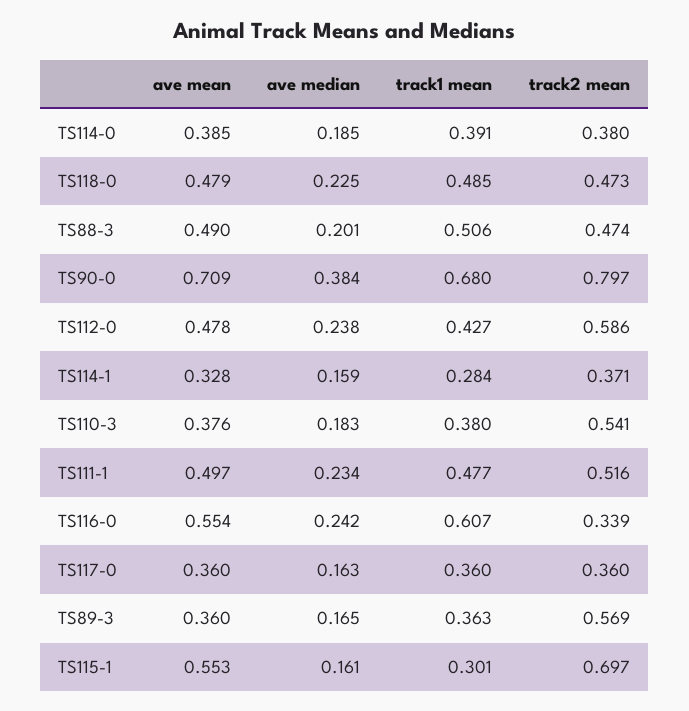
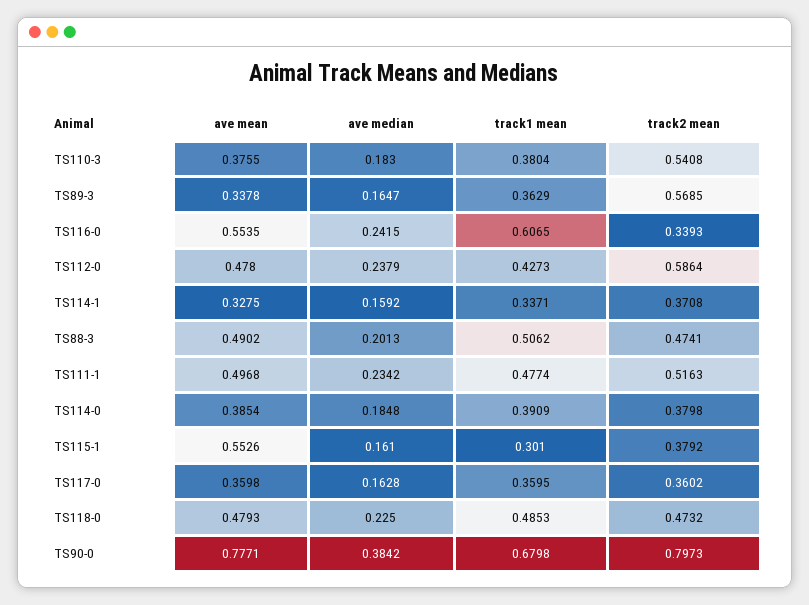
ave mean, TS90-0: 0.709 -> 0.7771
track1 mean, TS114-1: 0.284 -> 0.3371
ave mean, TS89-3: 0.36 -> 0.3378
track2 mean, TS115-1: 0.697 -> 0.3792

